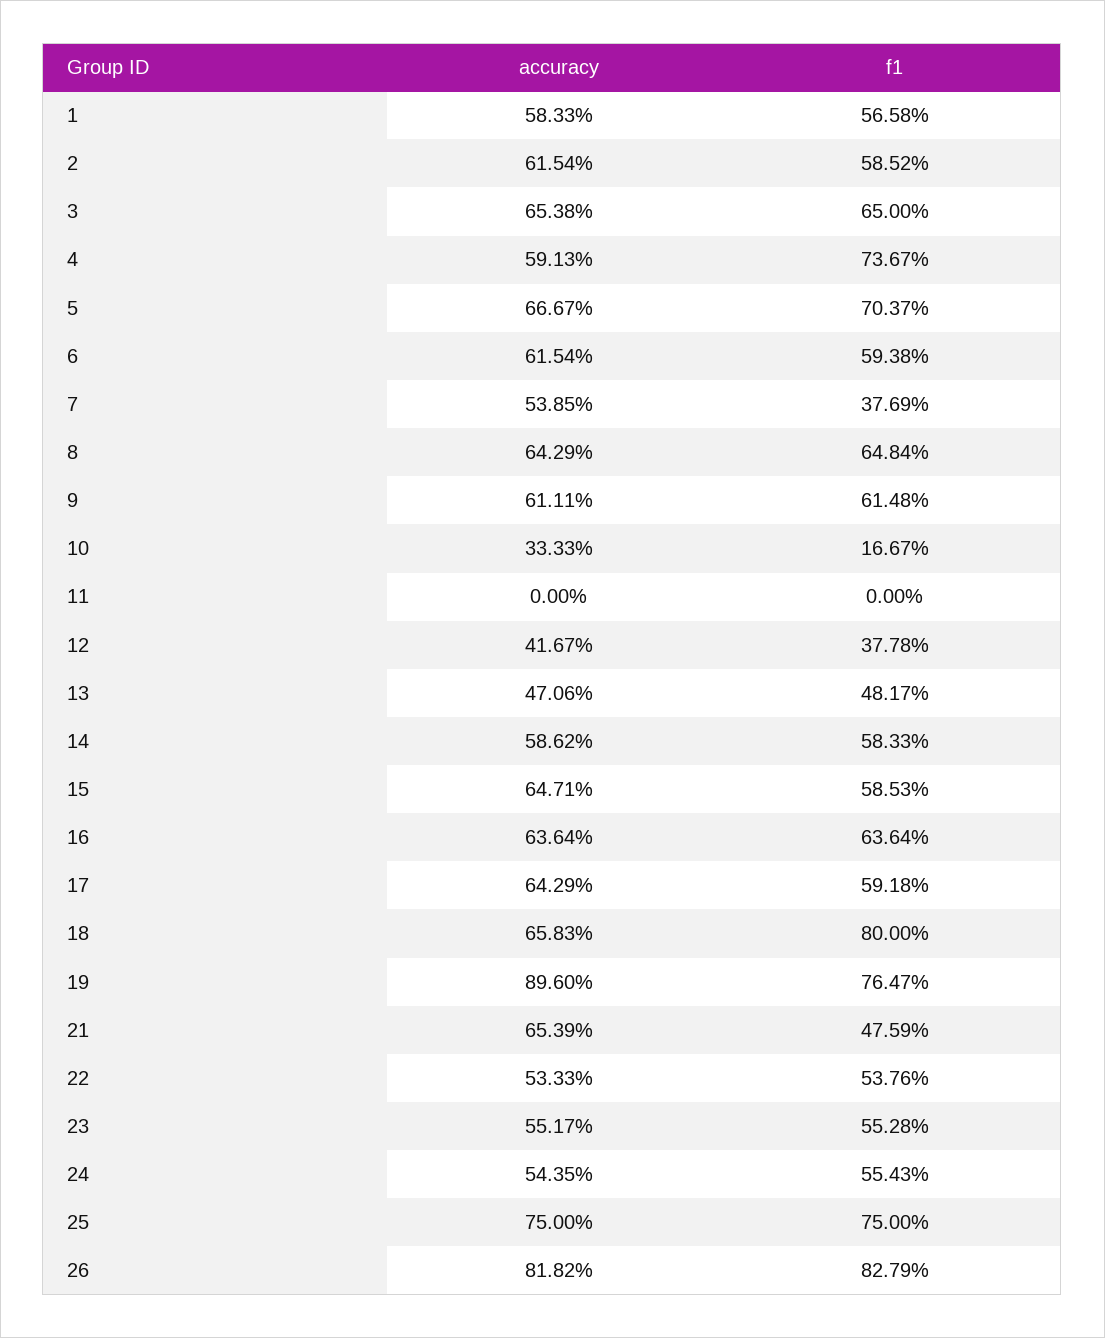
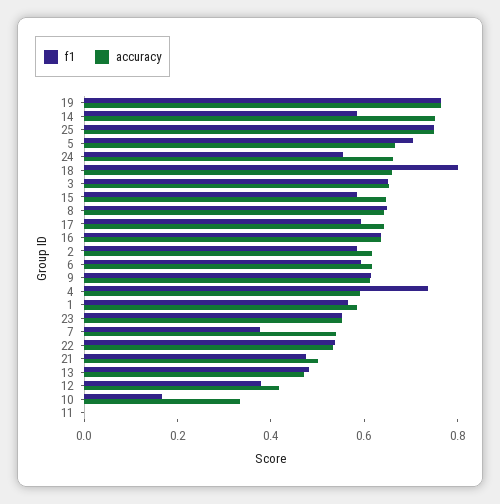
accuracy, 14: 0.5862 -> 0.75
accuracy, 19: 0.896 -> 0.75
accuracy, 21: 0.6539 -> 0.5
accuracy, 24: 0.5435 -> 0.65
accuracy, 26: 0.8182 -> none
f1, 26: 0.8279 -> none

